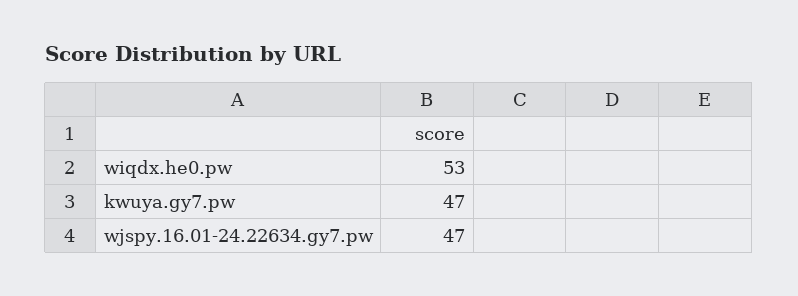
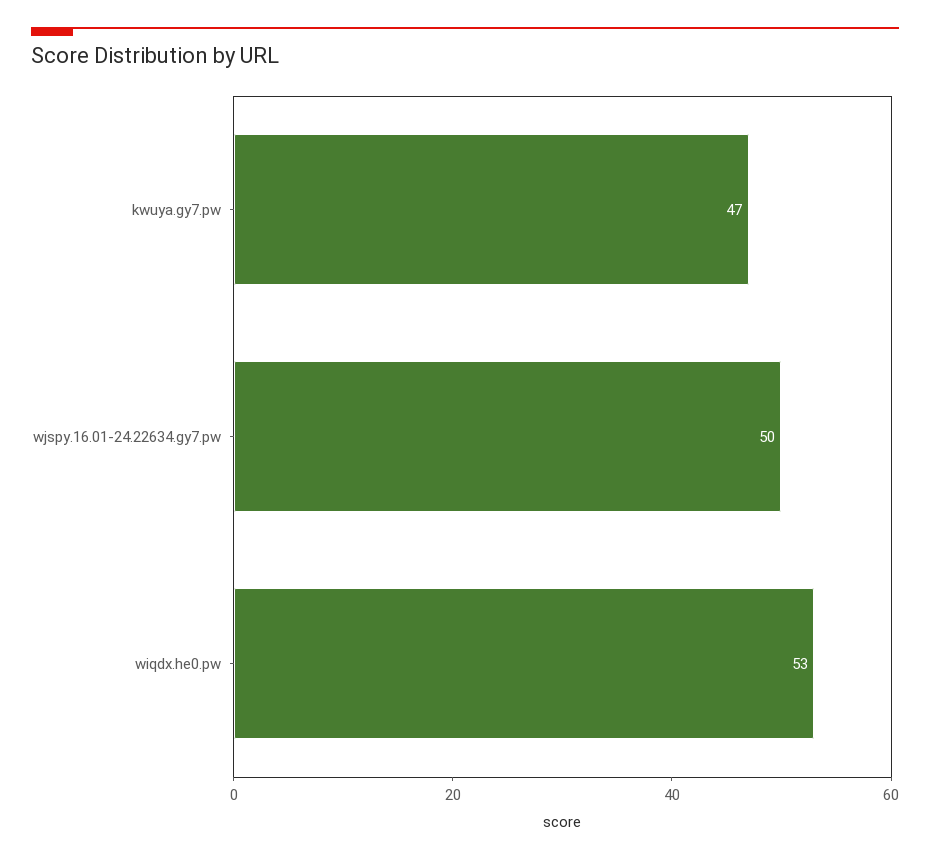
wjspy.16.01-24.22634.gy7.pw: 47 -> 50

